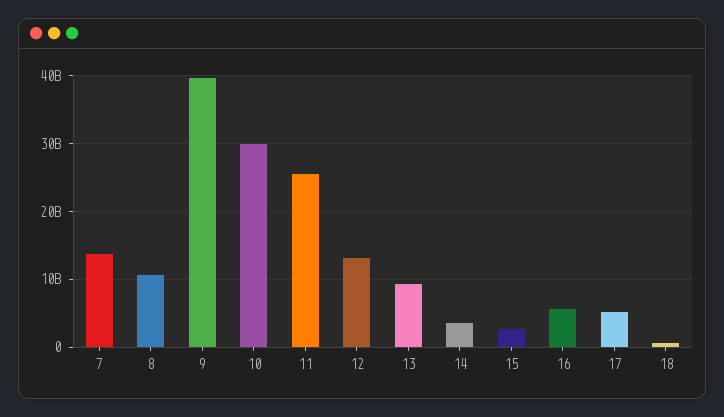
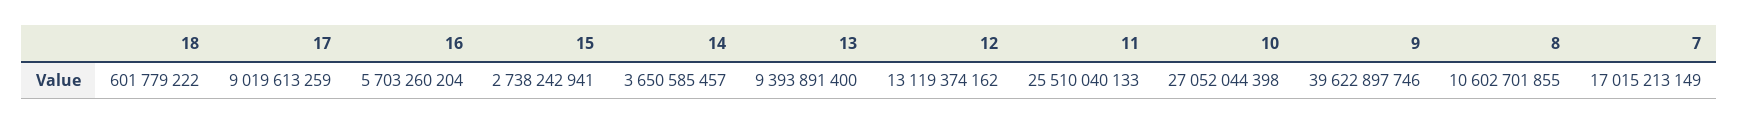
7: 14000000000 -> 17015213149
10: 30000000000 -> 27052044398
17: 5000000000 -> 9019613259

